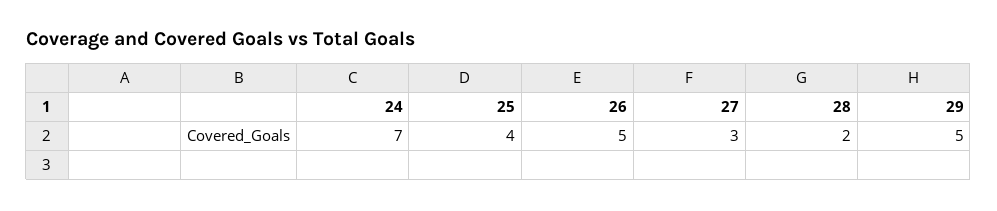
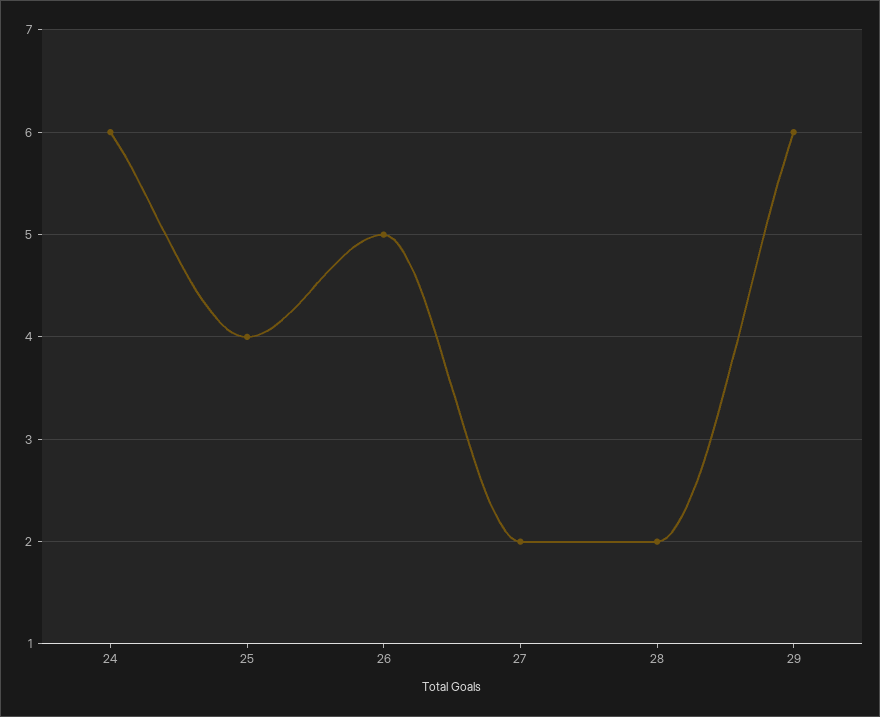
24: 7 -> 6
27: 3 -> 2
29: 5 -> 6

